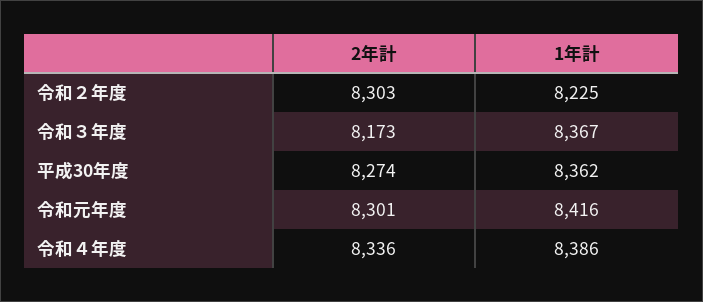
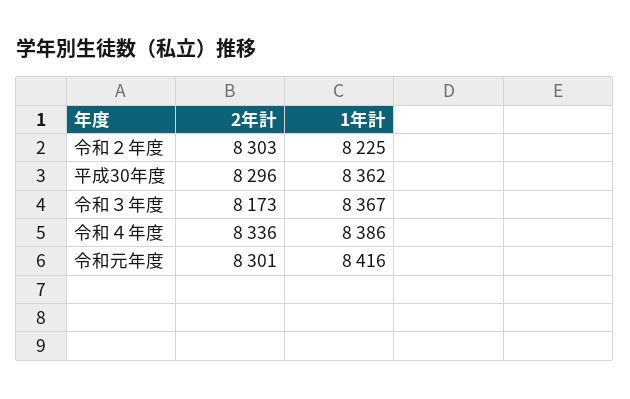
2年計, 平成30年度: 8274 -> 8296

